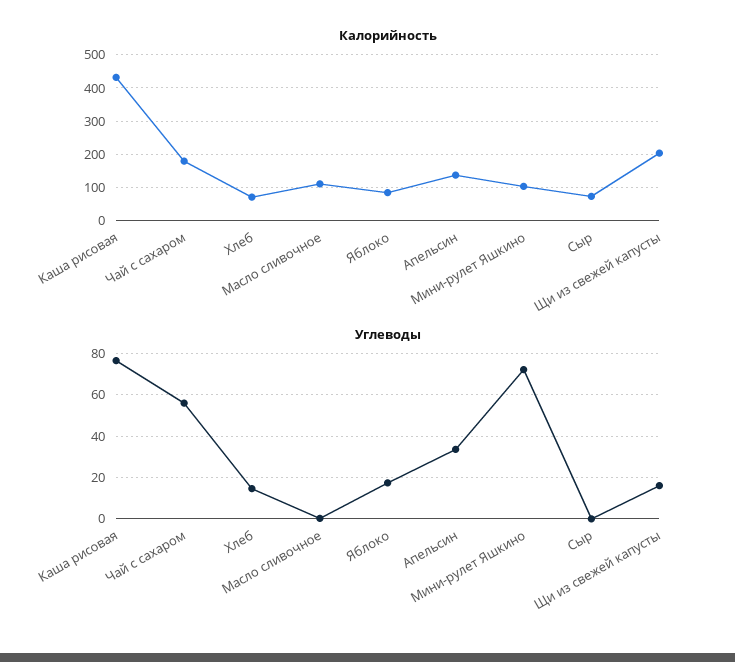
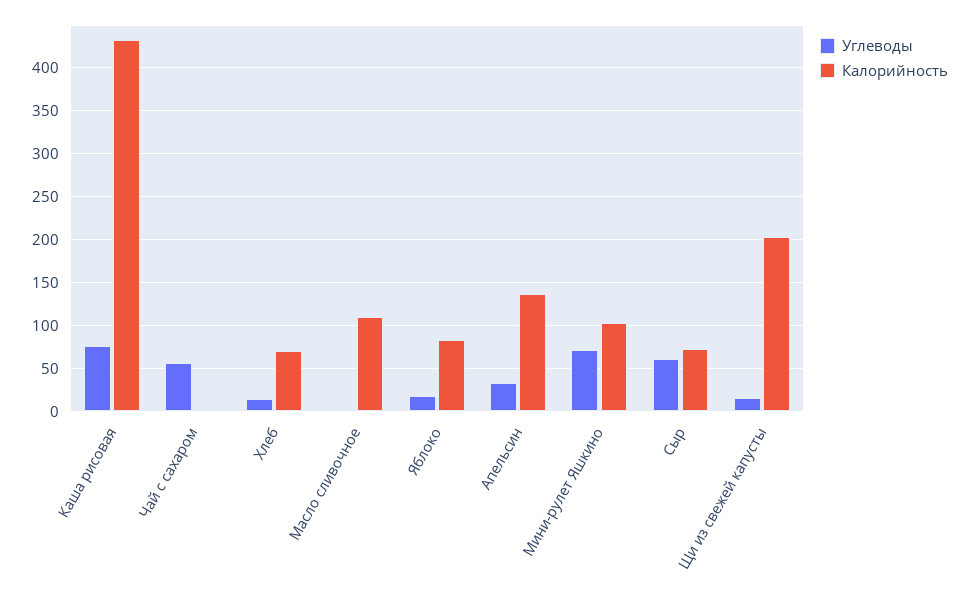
Калорийность, Чай с сахаром: 180 -> 0
Углеводы, Сыр: 0 -> 60

